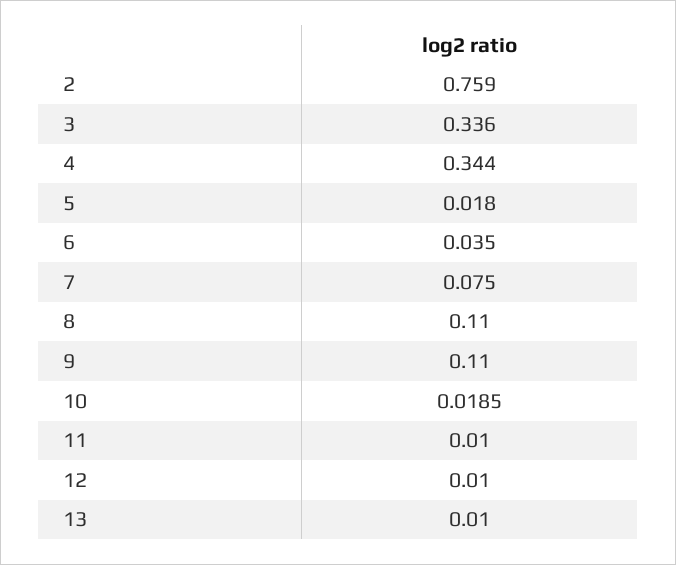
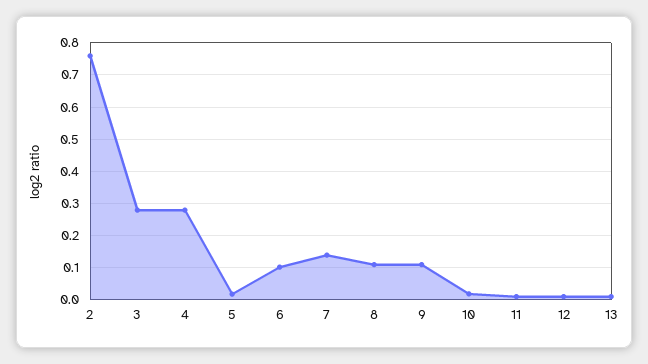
3: 0.336 -> 0.28
4: 0.344 -> 0.28
6: 0.035 -> 0.1
7: 0.075 -> 0.14

